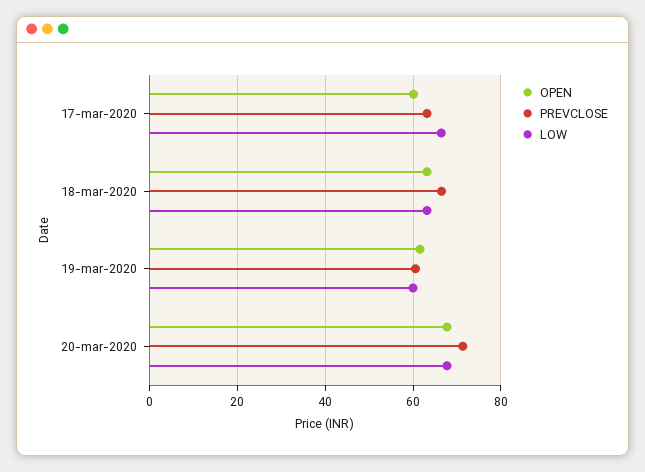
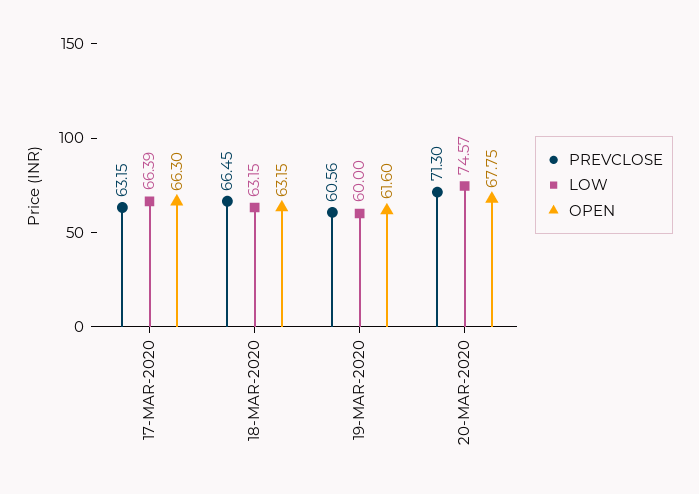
OPEN, 17-mar-2020: 60 -> 66.3
LOW, 20-mar-2020: 68 -> 74.57

